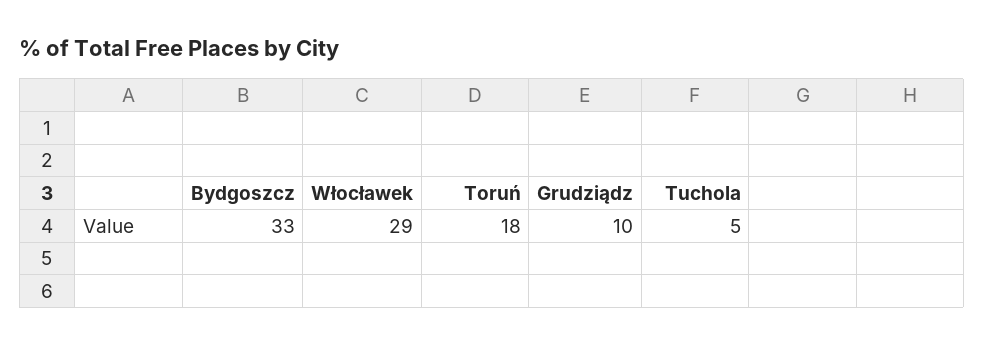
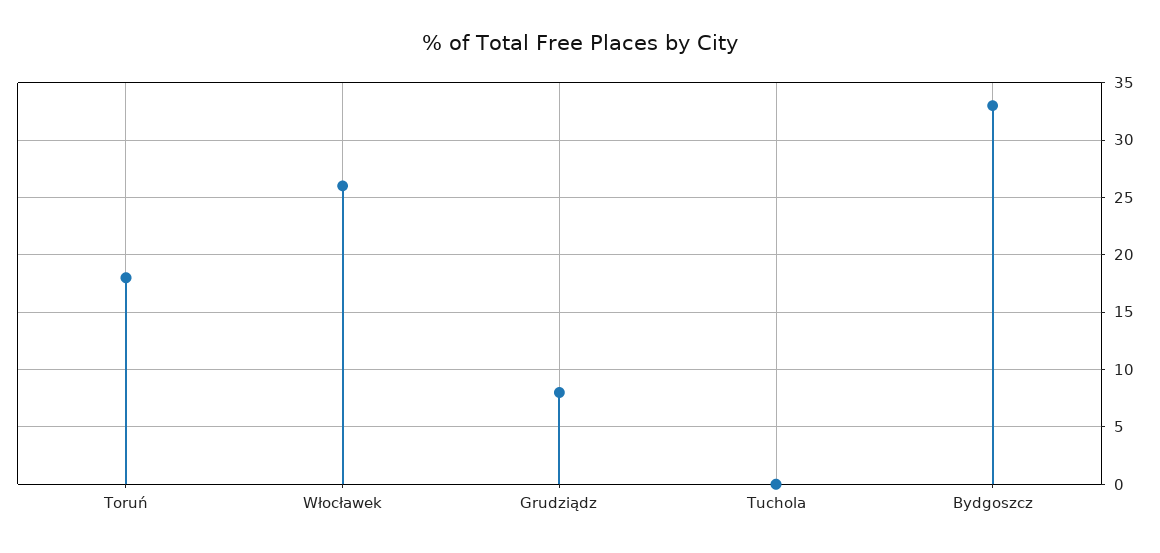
Włocławek: 29 -> 26
Grudziądz: 10 -> 8
Tuchola: 5 -> 0

